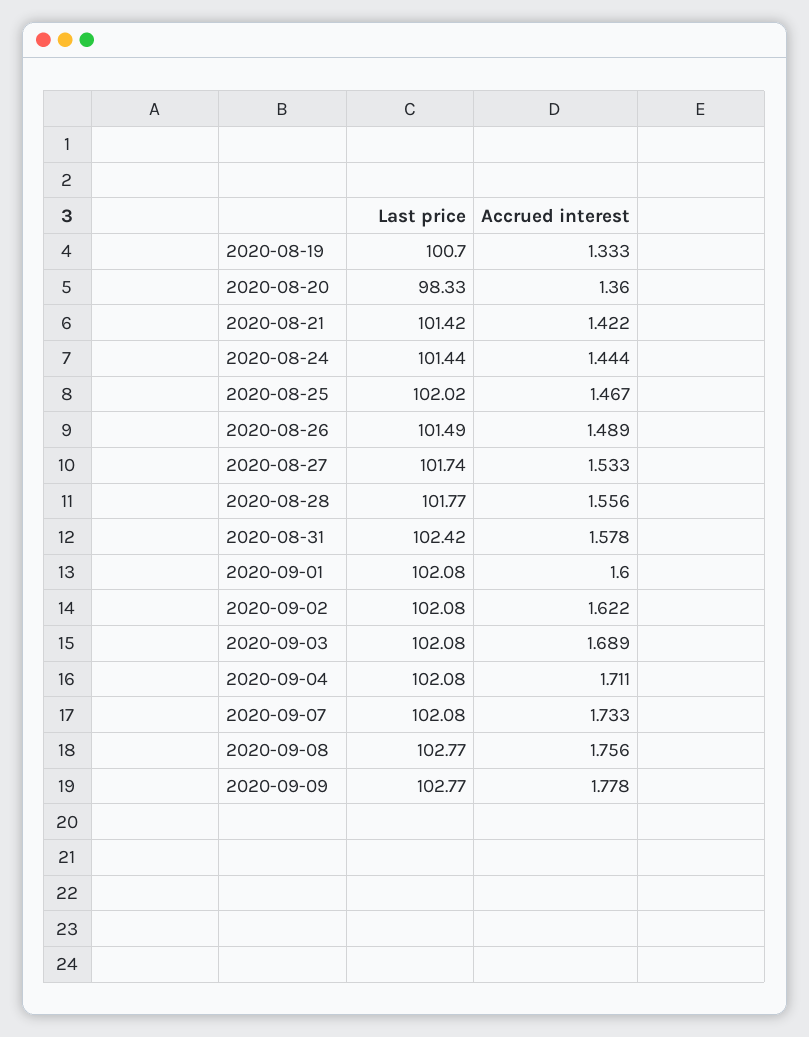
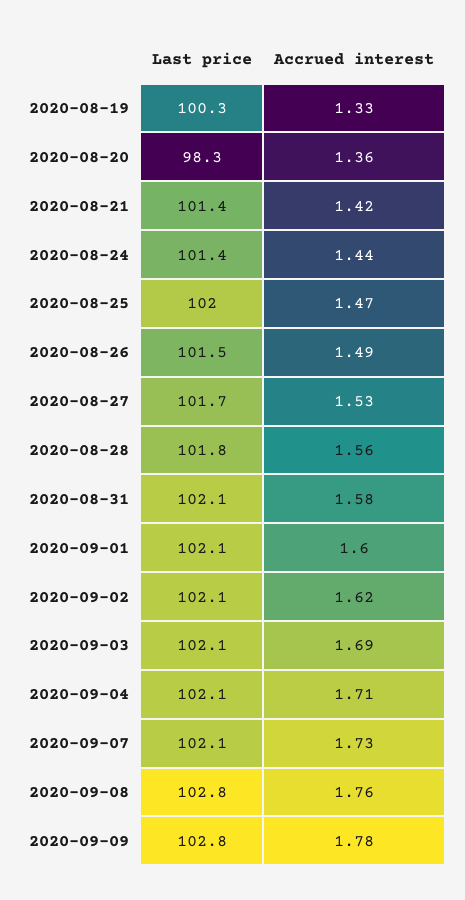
Last price, 2020-08-19: 100.7 -> 100.3
Last price, 2020-08-31: 102.42 -> 102.1

